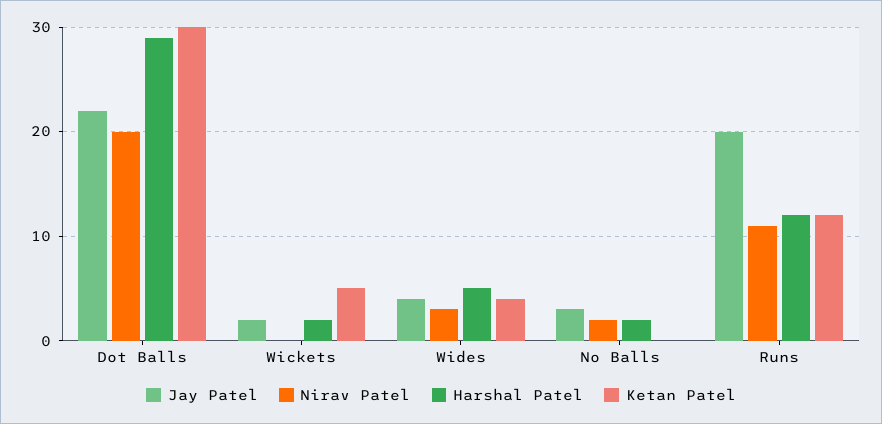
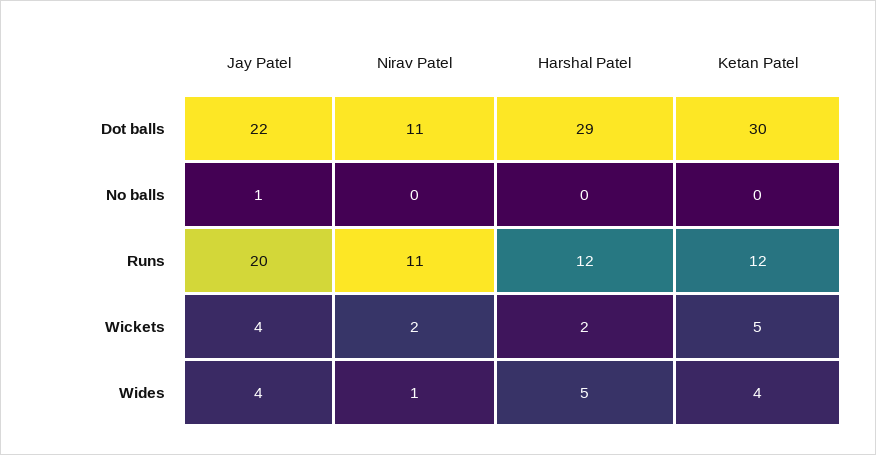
Nirav Patel, Dot Balls: 20 -> 11
Jay Patel, Wickets: 2 -> 4
Nirav Patel, Wickets: 0 -> 2
Nirav Patel, Wides: 3 -> 1
Jay Patel, No Balls: 3 -> 1
Nirav Patel, No Balls: 2 -> 0
Harshal Patel, No Balls: 2 -> 0

